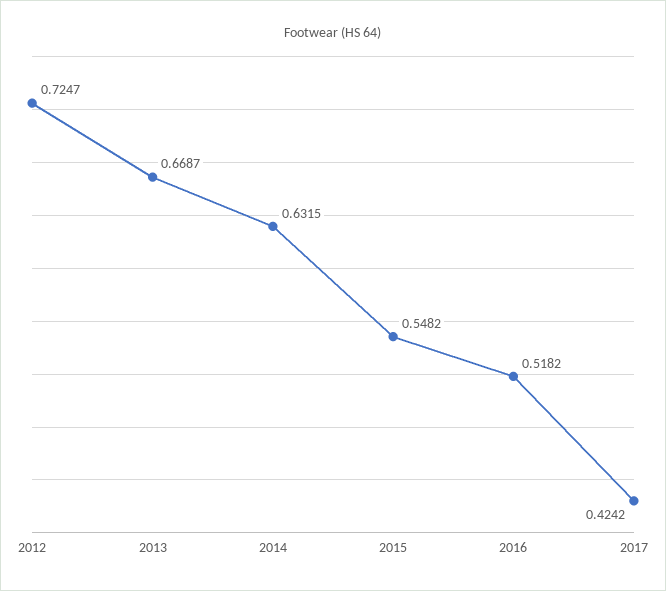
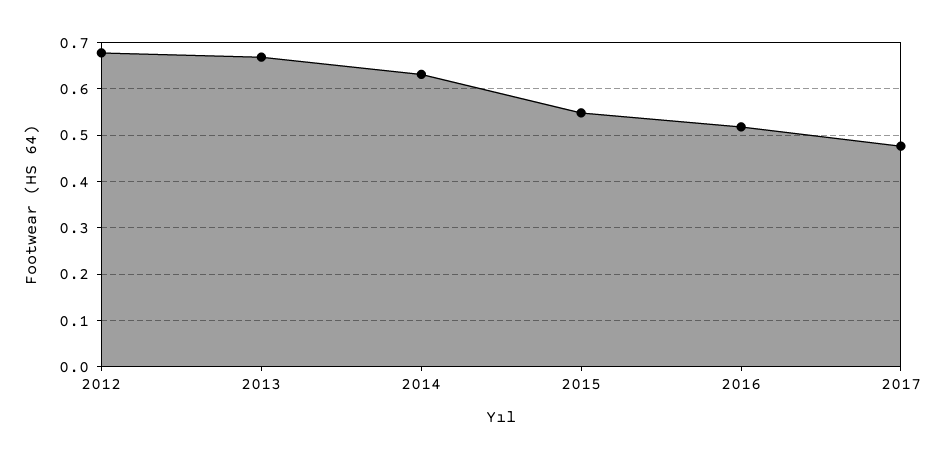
2012: 0.7247 -> 0.68
2017: 0.4242 -> 0.48

